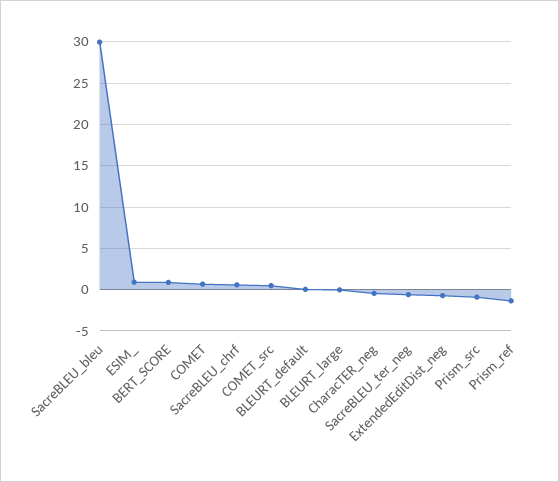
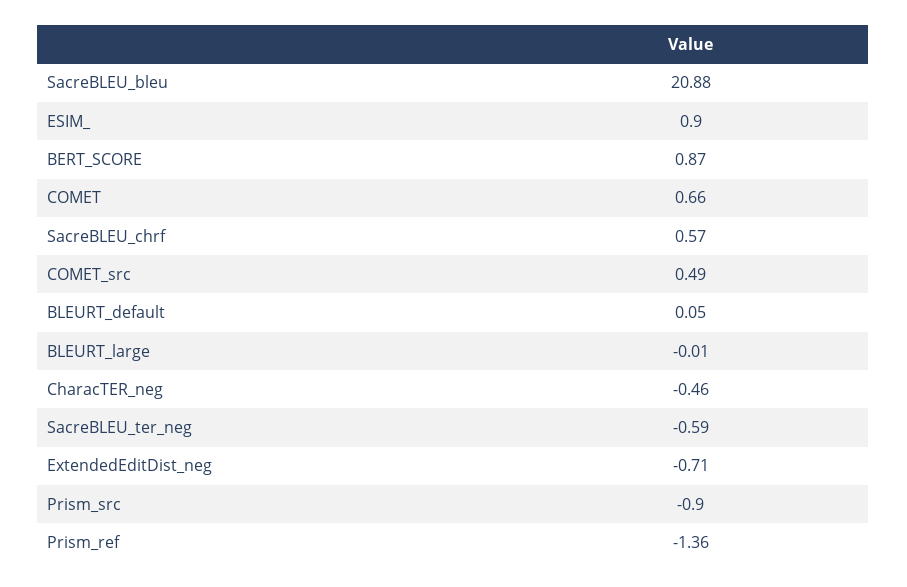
SacreBLEU_bleu: 30 -> 20.88

